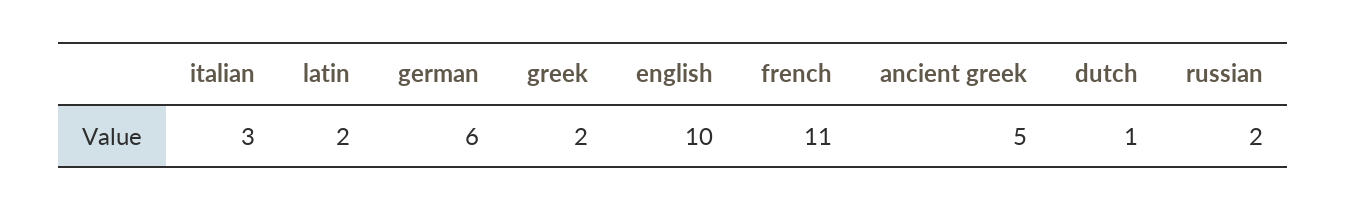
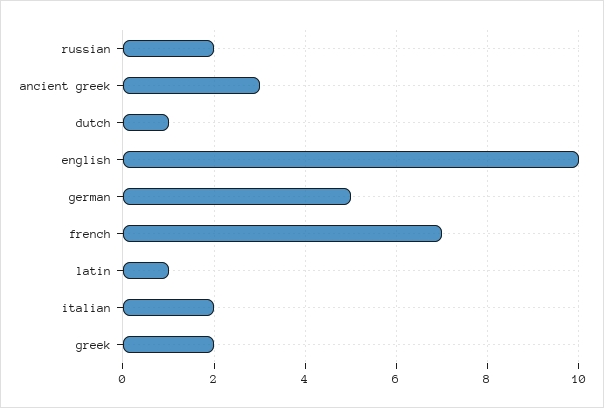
italian: 3 -> 2
latin: 2 -> 1
german: 6 -> 5
french: 11 -> 7
ancient greek: 5 -> 3

